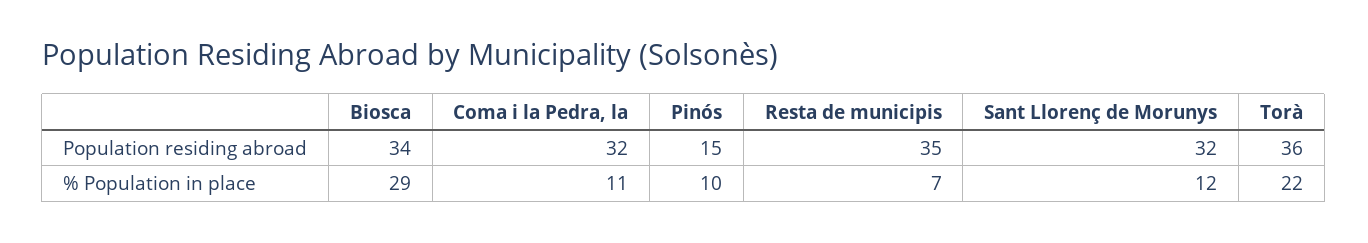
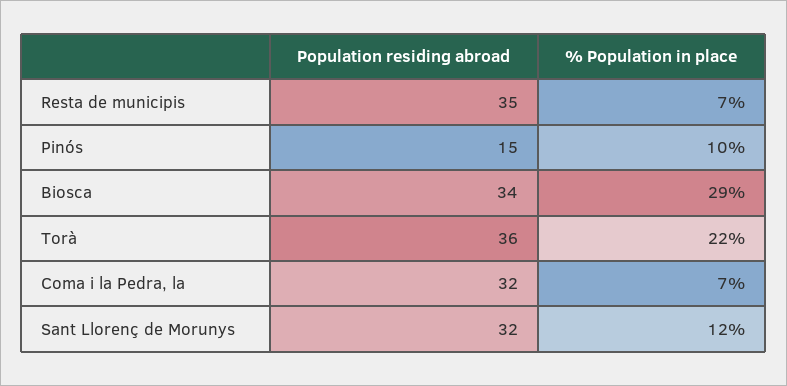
Coma i la Pedra, la, % Population in place: 11 -> 7

